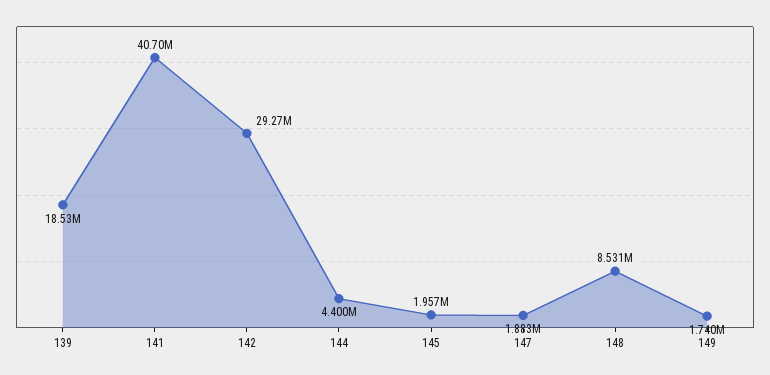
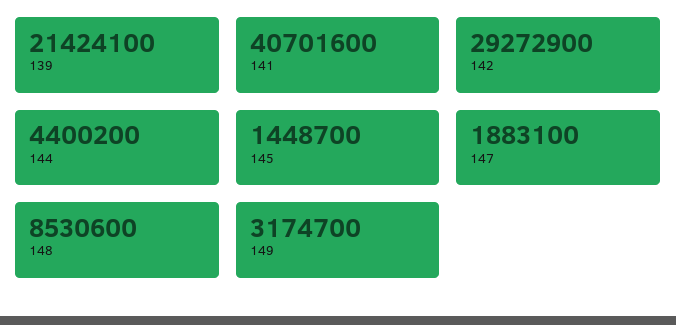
139: 18530000 -> 21424100
145: 1957000 -> 1448700
149: 1740000 -> 3174700

